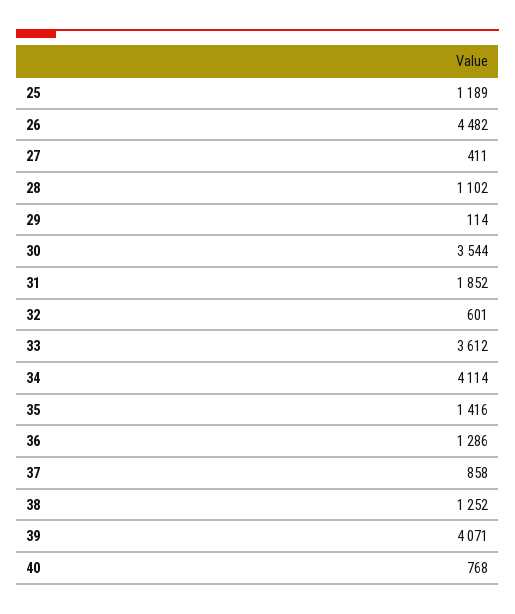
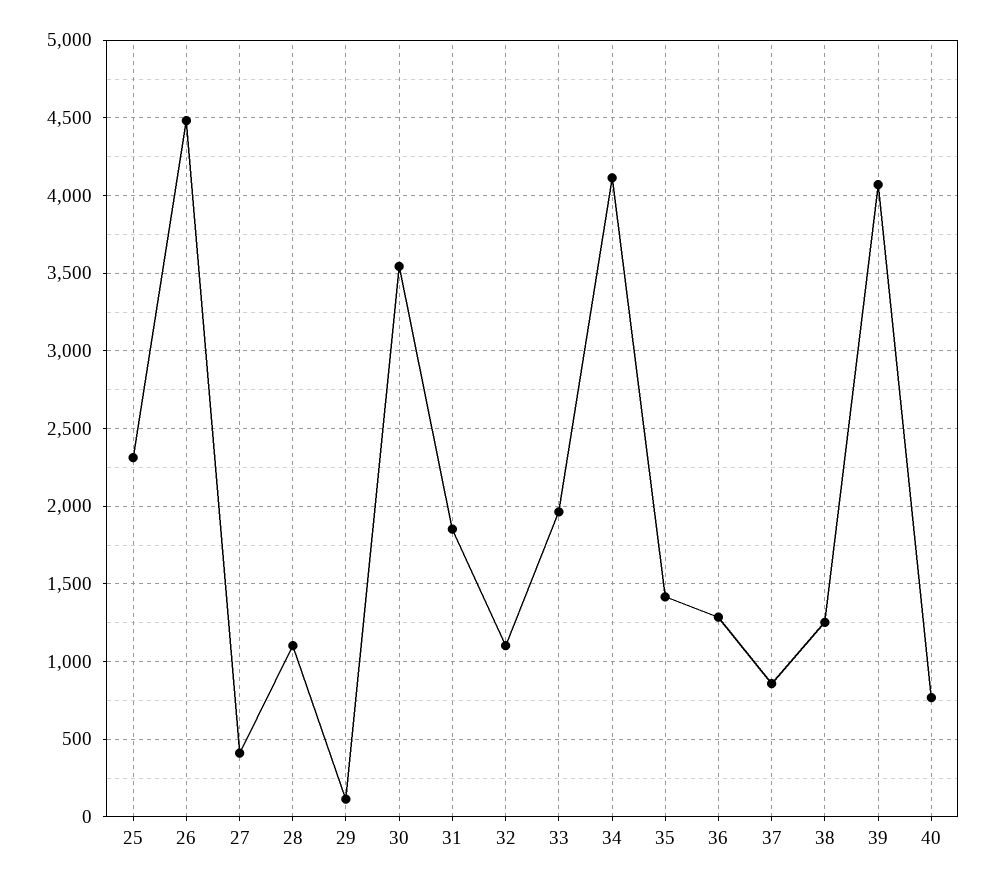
25: 1189 -> 2300
32: 601 -> 1100
33: 3612 -> 1950

